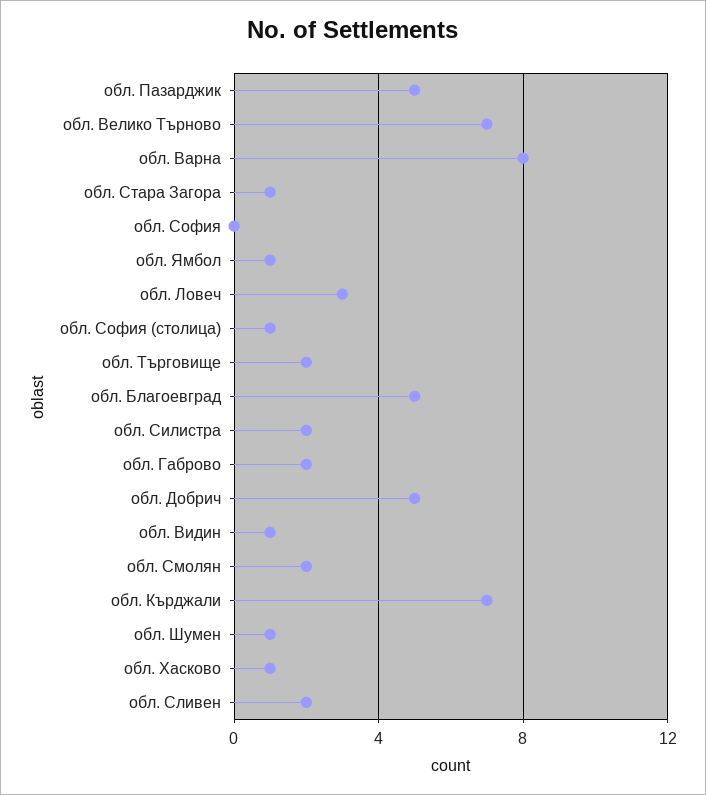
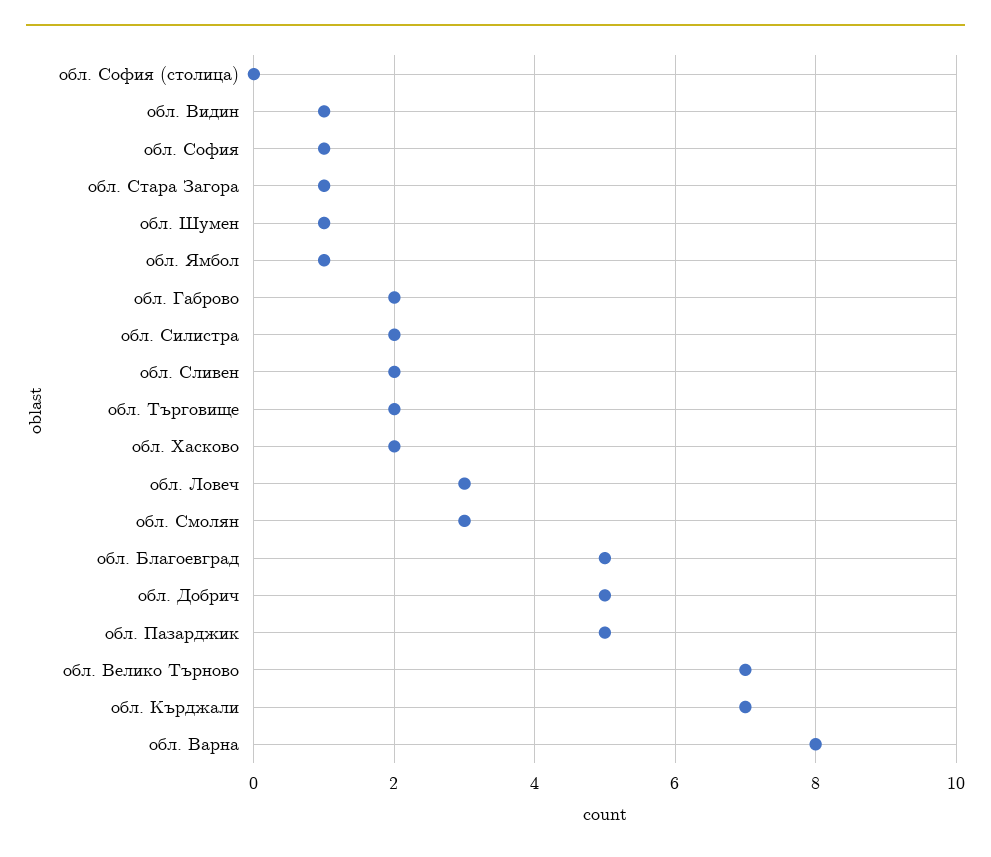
обл. София: 0 -> 1
обл. София (столица): 1 -> 0
обл. Смолян: 2 -> 3
обл. Хасково: 1 -> 2

